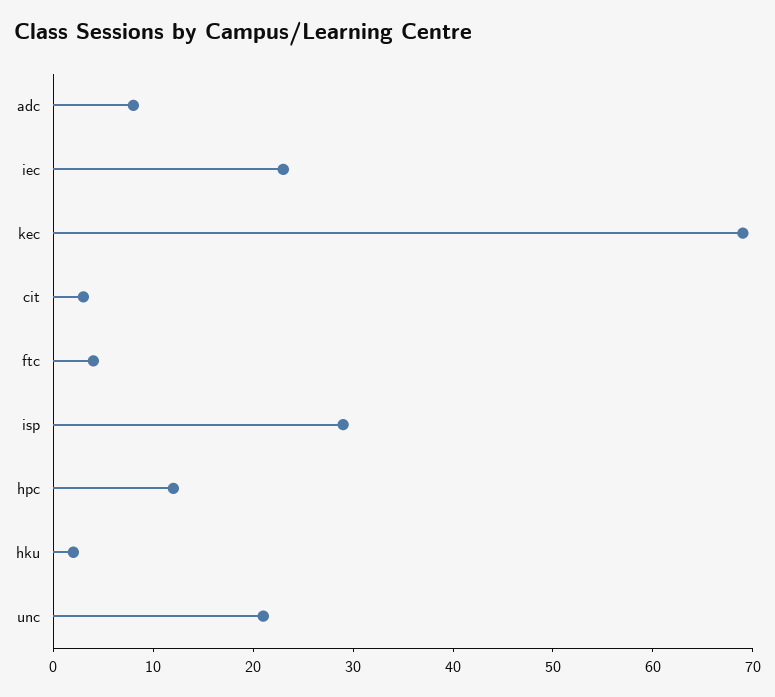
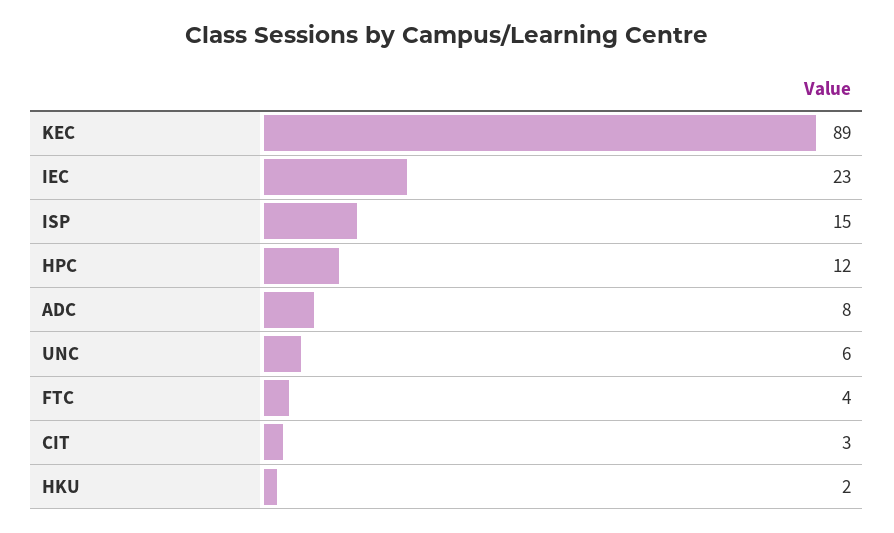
kec: 69 -> 89
isp: 29 -> 15
unc: 21 -> 6

